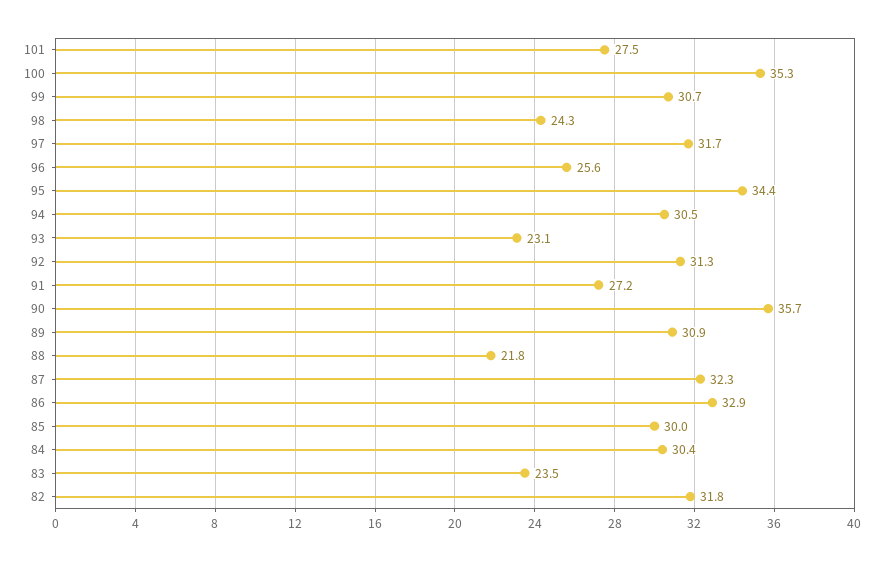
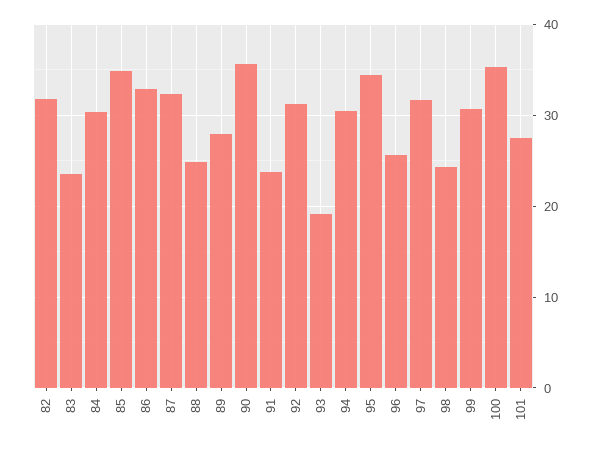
93: 23.1 -> 19
91: 27.2 -> 24
89: 30.9 -> 28
88: 21.8 -> 25
85: 30 -> 35

